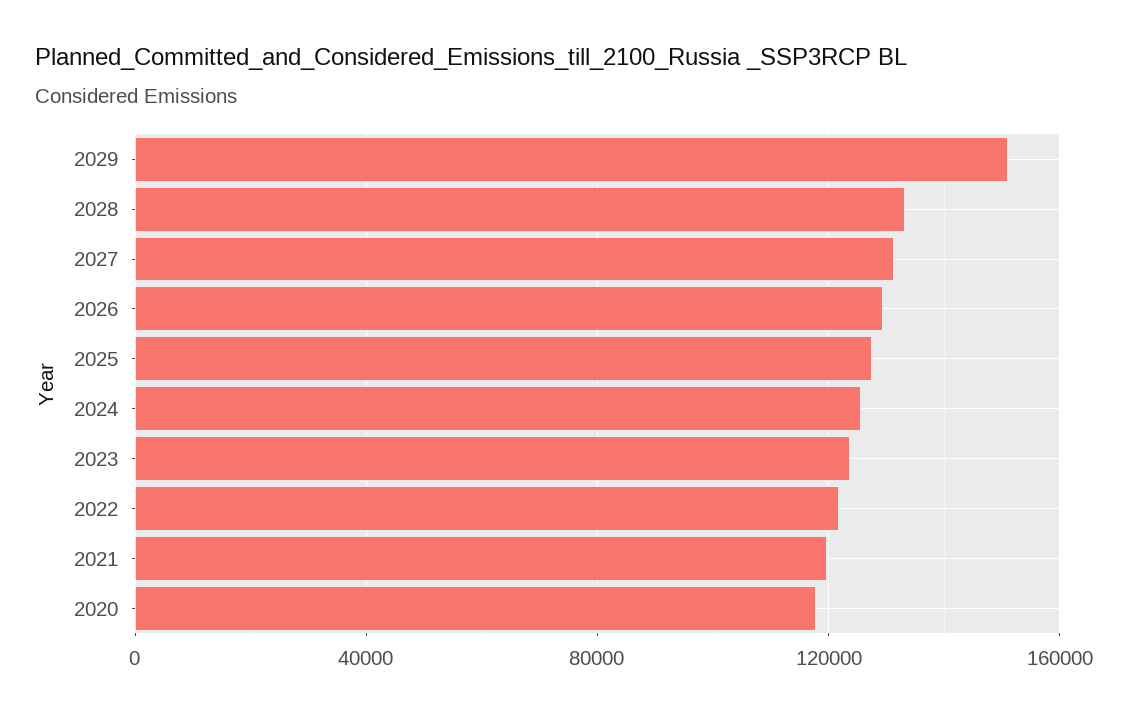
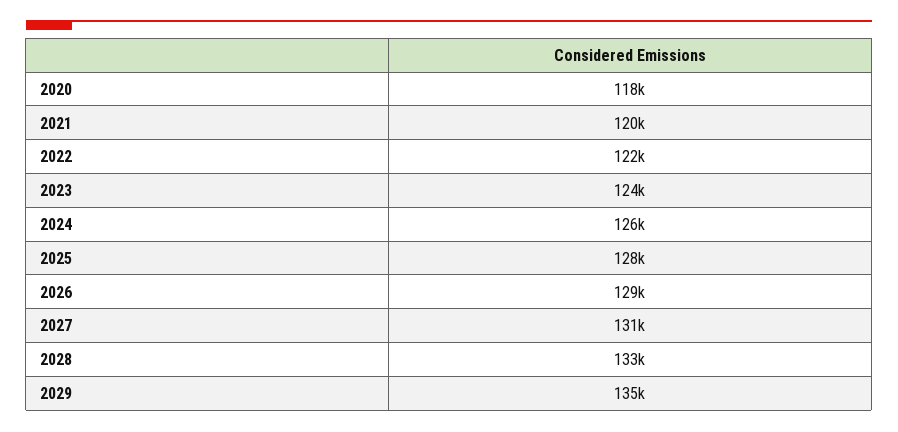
2029: 150000 -> 135000

